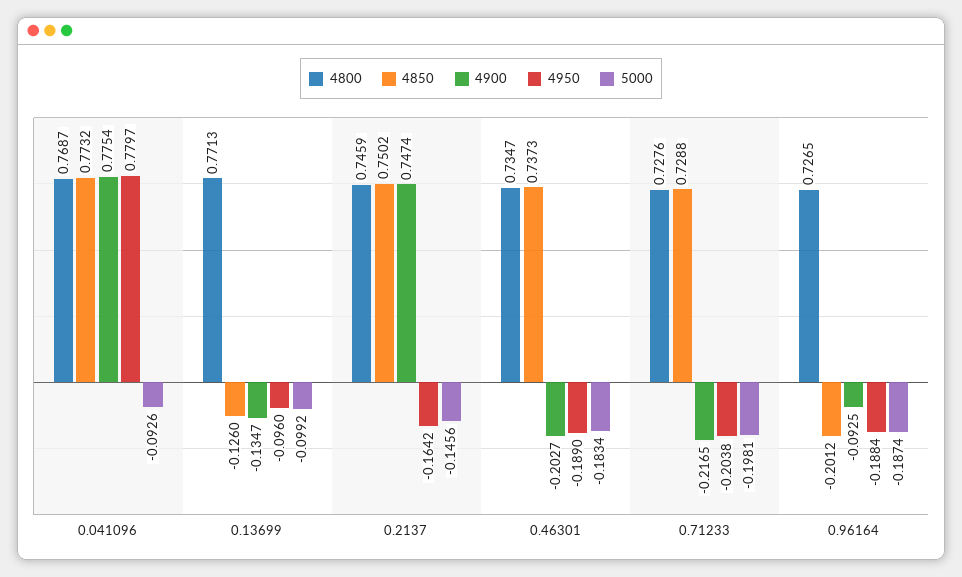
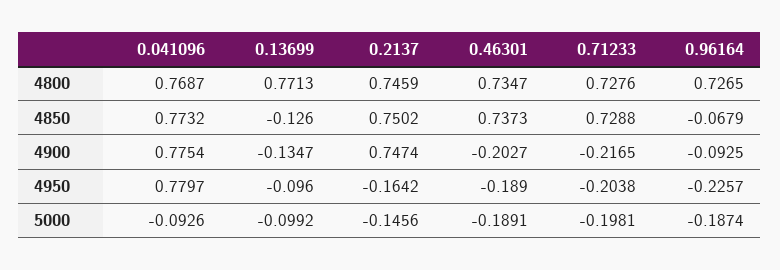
5000, 0.46301: -0.1834 -> -0.1891
4850, 0.96164: -0.2012 -> -0.0679
4950, 0.96164: -0.1884 -> -0.2257

